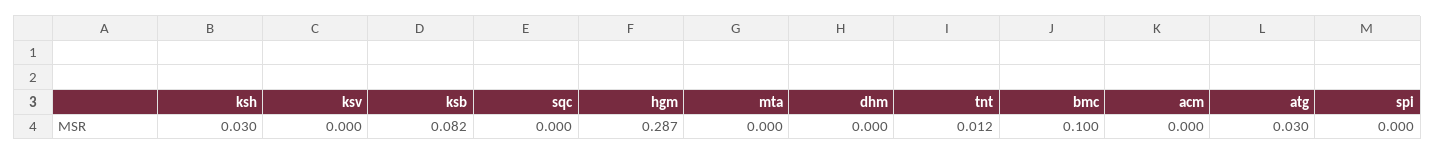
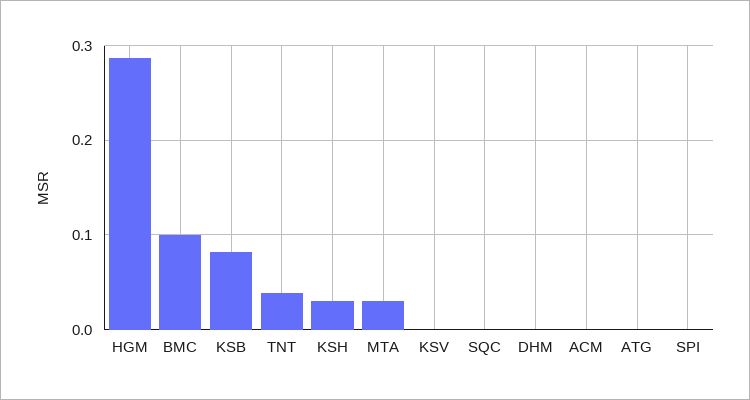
mta: 0 -> 0.03
tnt: 0.012 -> 0.04
atg: 0.03 -> 0

